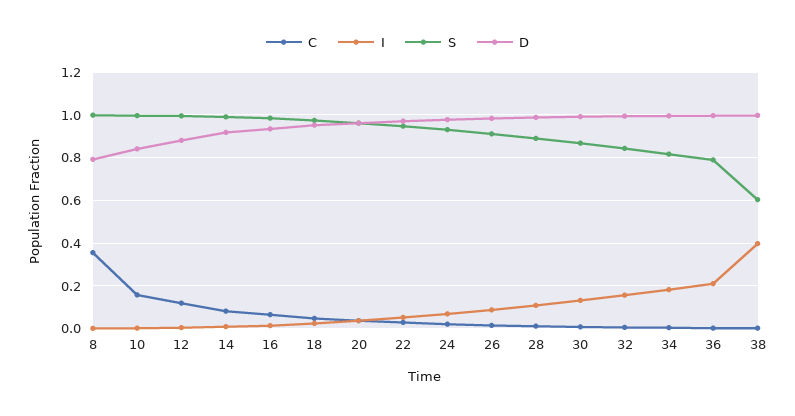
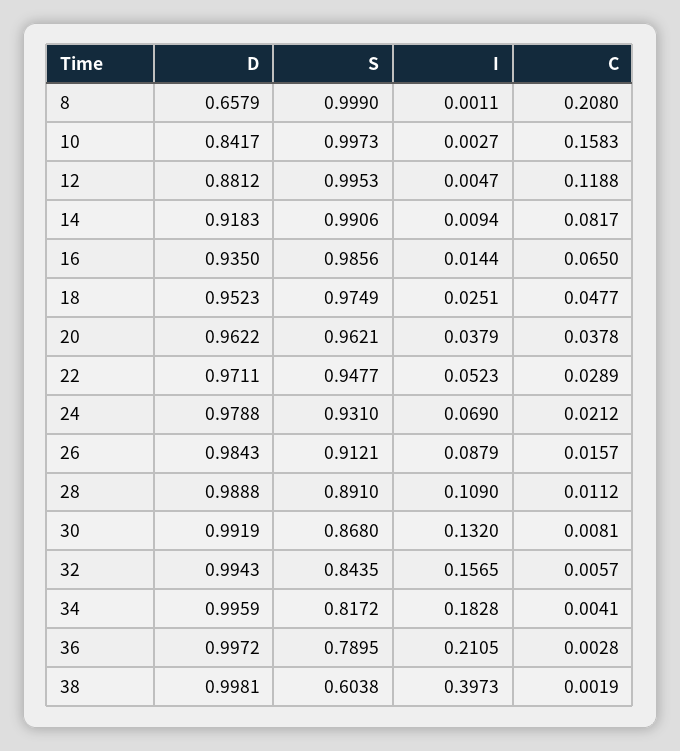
C, 8: 0.35 -> 0.208
D, 8: 0.8 -> 0.6579

